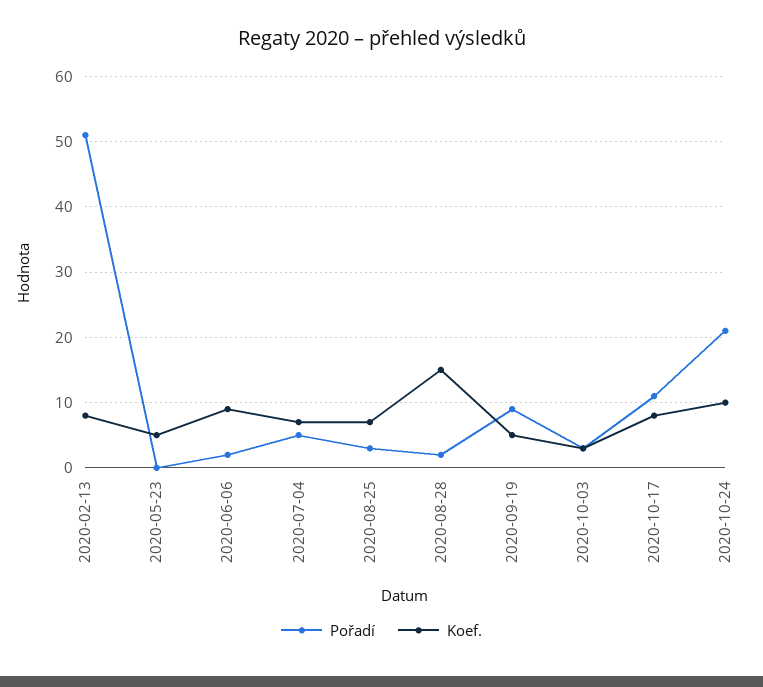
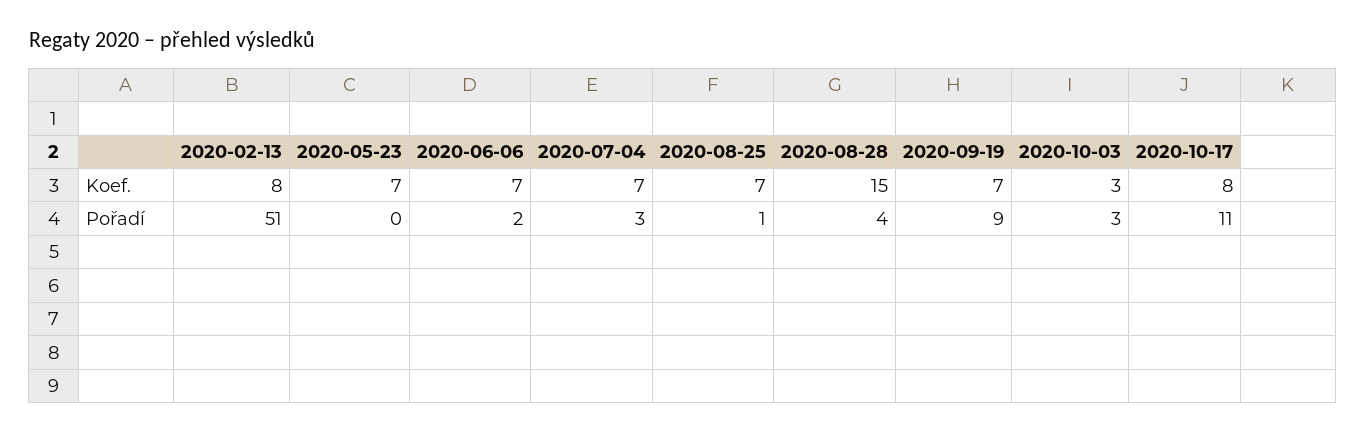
Koef., 2020-05-23: 5 -> 7
Koef., 2020-06-06: 9 -> 7
Pořadí, 2020-07-04: 5 -> 3
Pořadí, 2020-08-25: 3 -> 1
Pořadí, 2020-08-28: 2 -> 4
Koef., 2020-09-19: 5 -> 7
Pořadí, 2020-10-24: 21 -> none
Koef., 2020-10-24: 10 -> none

